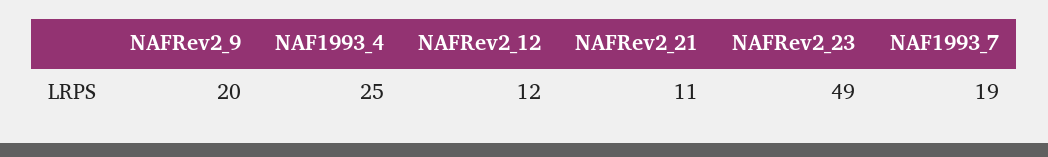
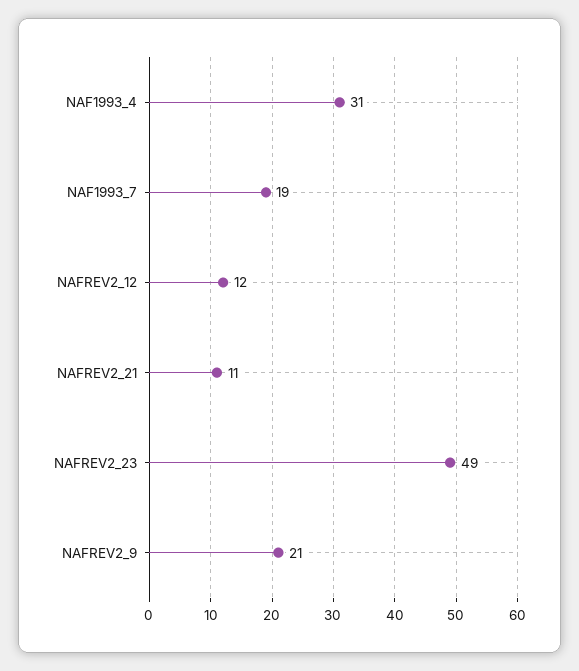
NAFRev2_9: 20 -> 21
NAF1993_4: 25 -> 31

